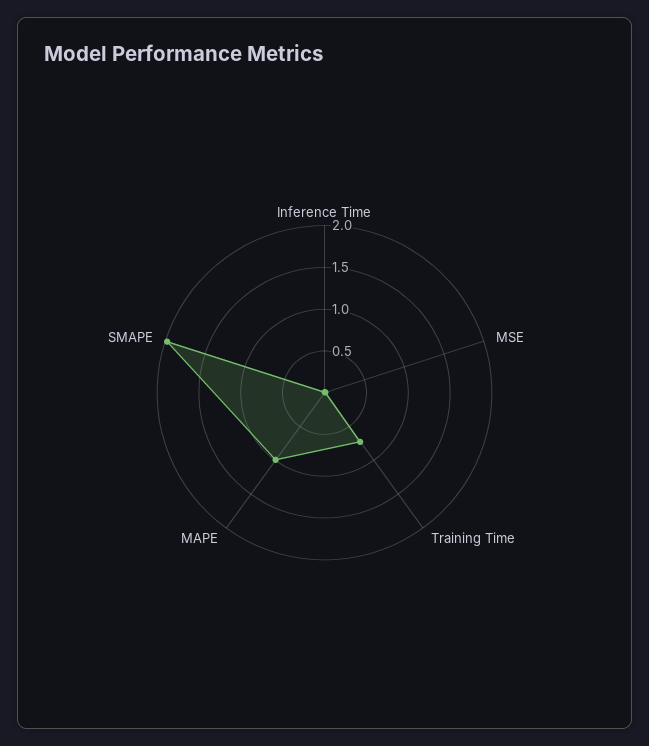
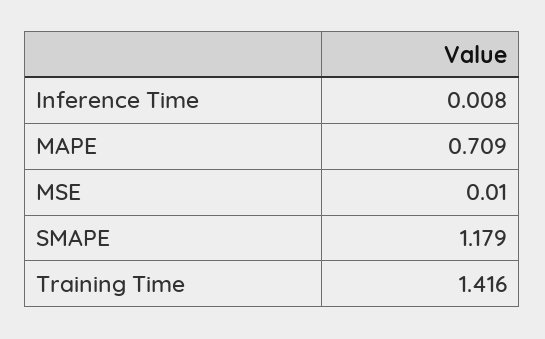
Training Time: 0.7 -> 1.416
MAPE: 1 -> 0.709
SMAPE: 2 -> 1.179

